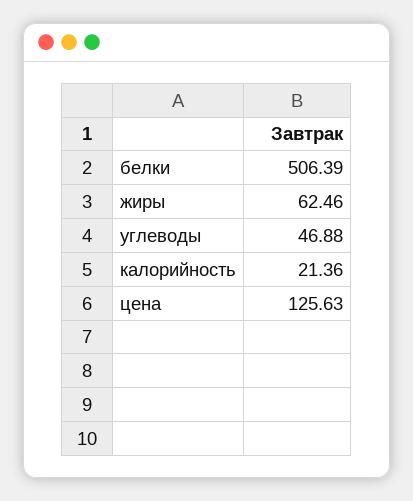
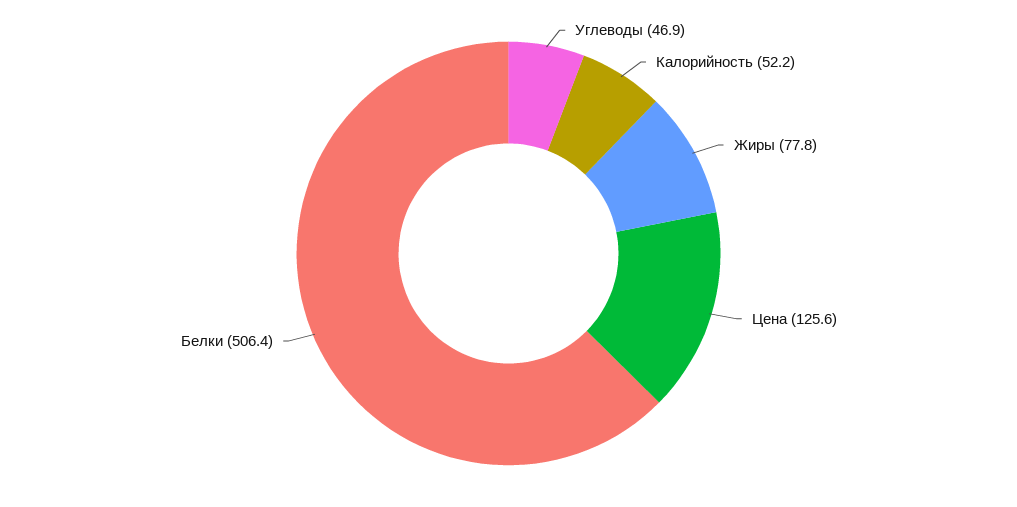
жиры: 62.46 -> 77.8
калорийность: 21.36 -> 52.2

